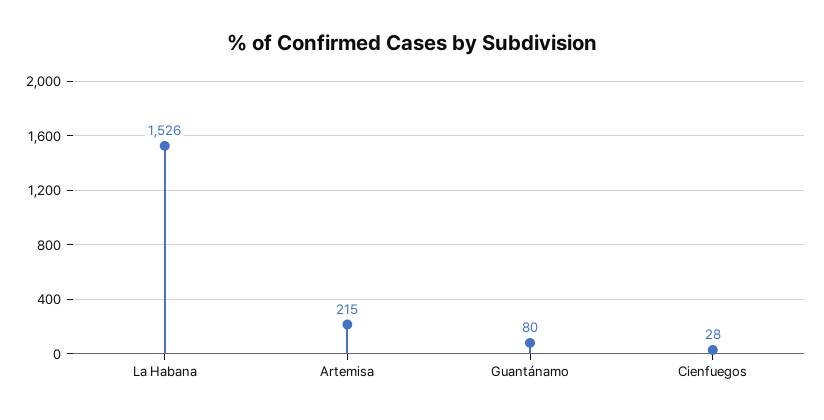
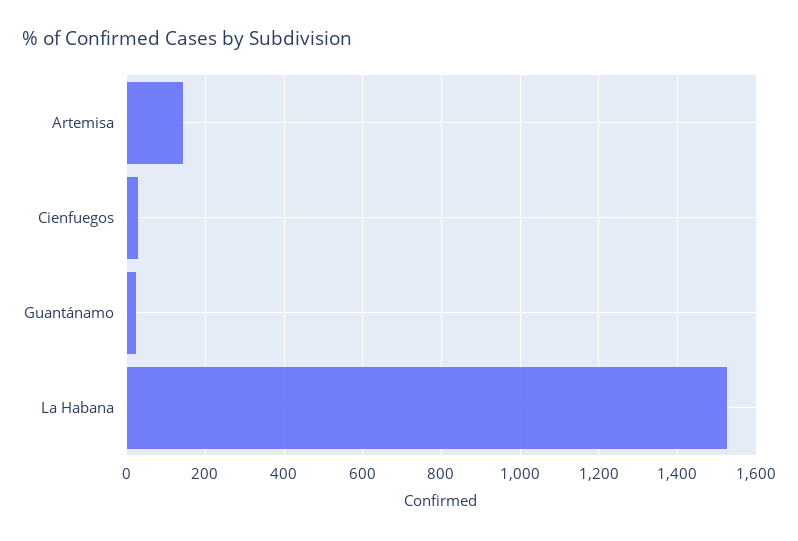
Artemisa: 215 -> 140
Guantánamo: 80 -> 20

